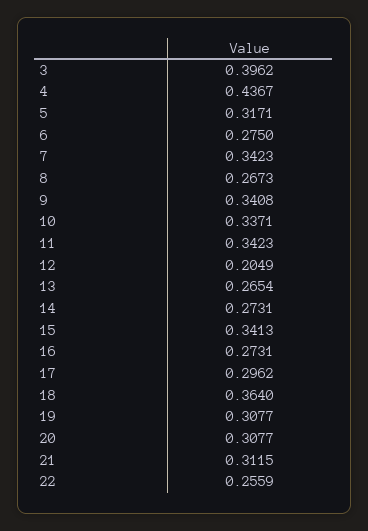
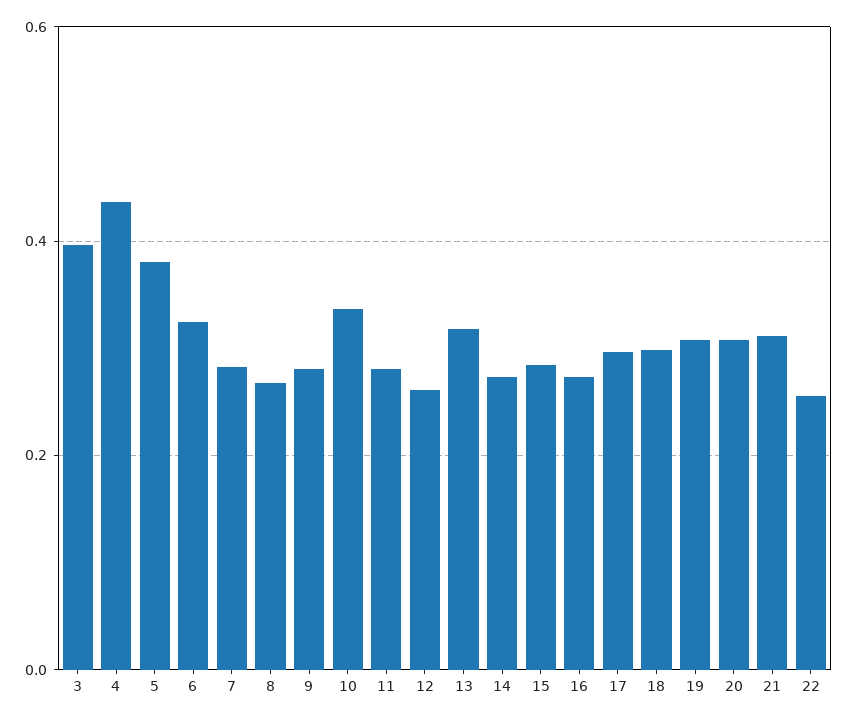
5: 0.3171 -> 0.38
6: 0.275 -> 0.32
7: 0.3423 -> 0.28
9: 0.3408 -> 0.28
11: 0.3423 -> 0.28
12: 0.2049 -> 0.26
13: 0.2654 -> 0.32
15: 0.3413 -> 0.28
18: 0.364 -> 0.3

